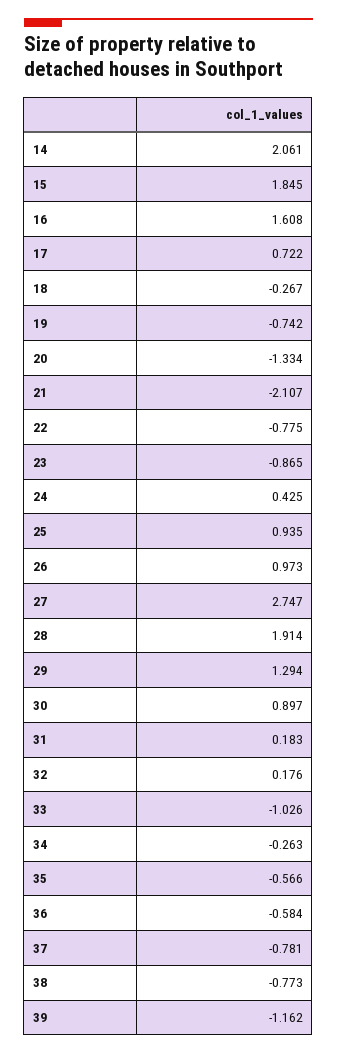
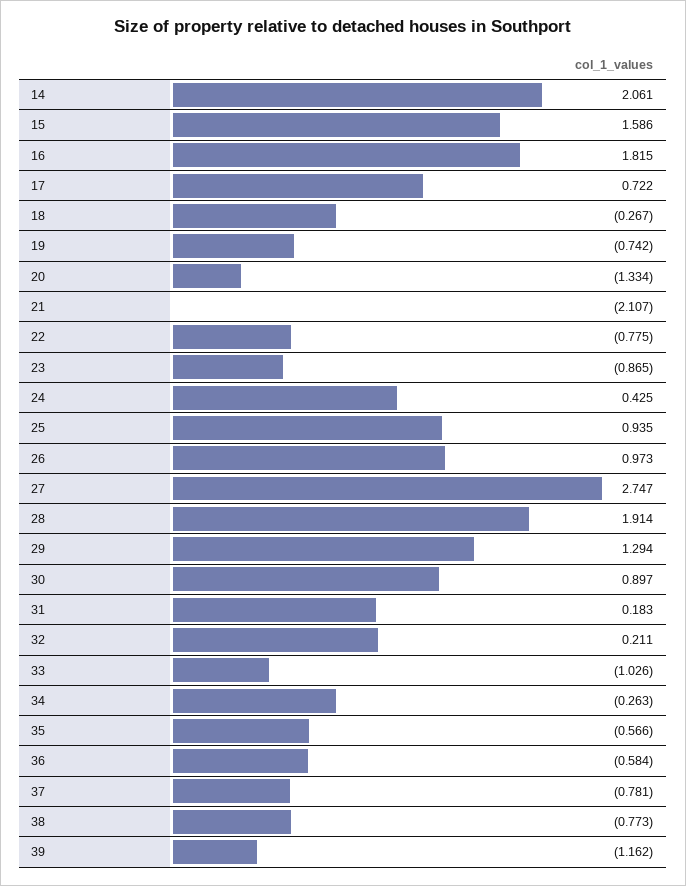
15: 1.845 -> 1.586
16: 1.608 -> 1.815
32: 0.176 -> 0.211

